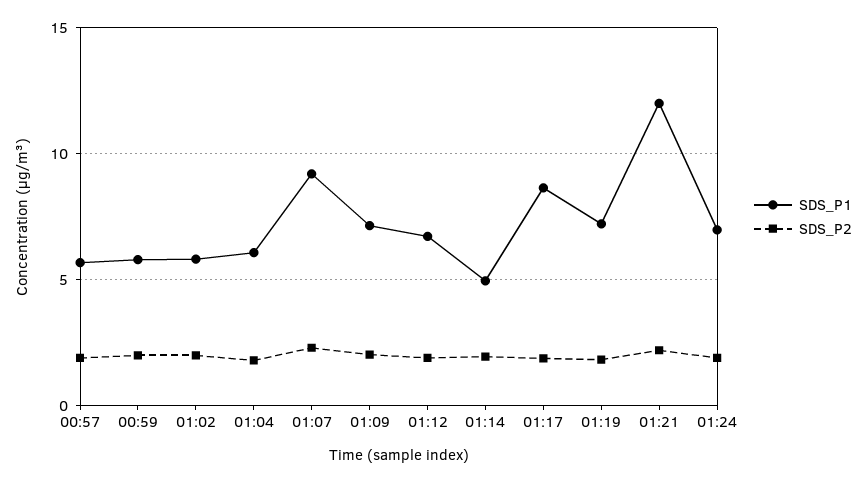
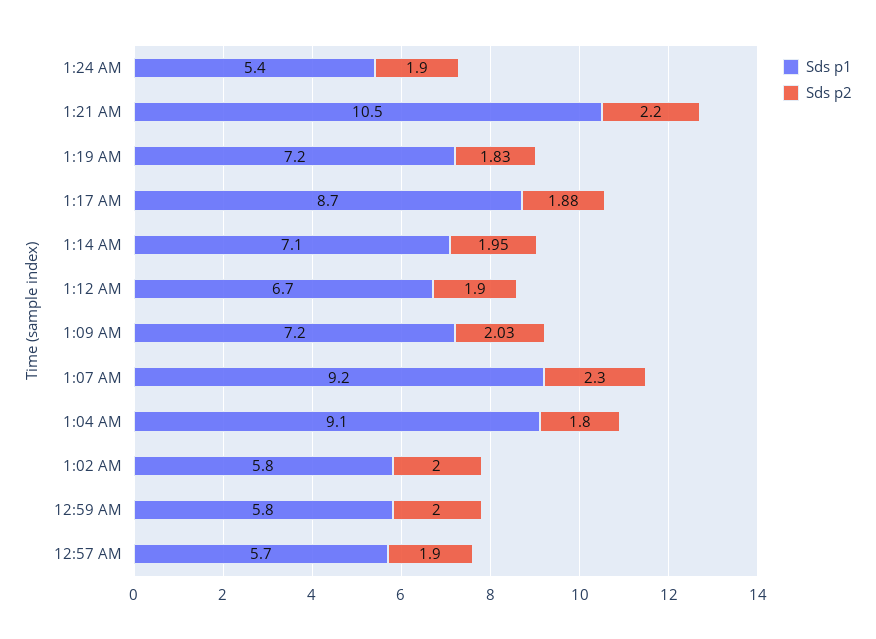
SDS_P1, 01:04: 6 -> 9.1
SDS_P1, 01:14: 5 -> 7.1
SDS_P1, 01:21: 12 -> 10.5
SDS_P1, 01:24: 7 -> 5.4

